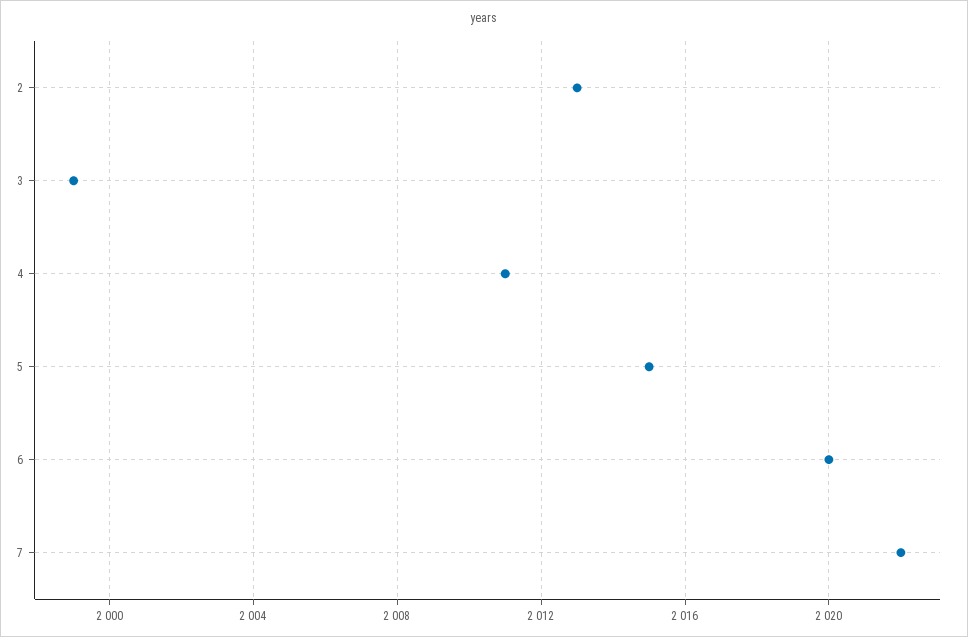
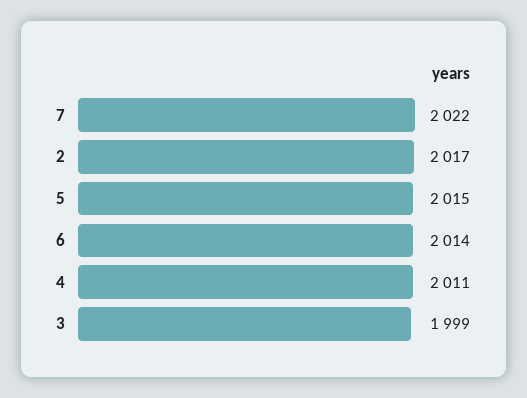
2: 2013 -> 2017
6: 2020 -> 2014

